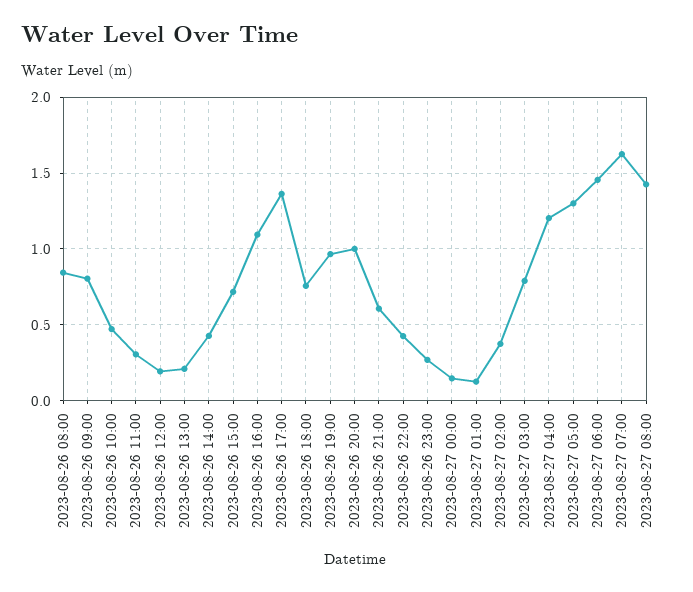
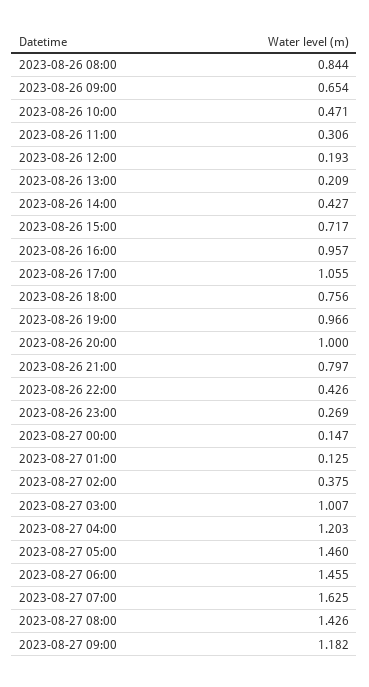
2023-08-26 09:00: 0.8 -> 0.654
2023-08-26 16:00: 1.1 -> 0.957
2023-08-26 17:00: 1.35 -> 1.055
2023-08-26 21:00: 0.6 -> 0.797
2023-08-27 03:00: 0.8 -> 1.007
2023-08-27 05:00: 1.3 -> 1.46
2023-08-27 09:00: none -> 1.182

